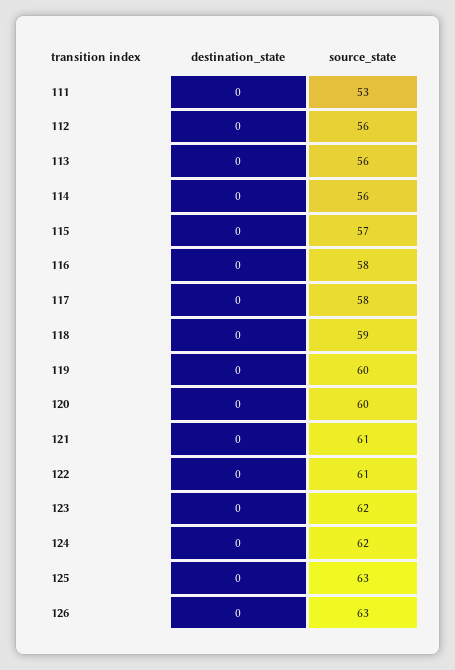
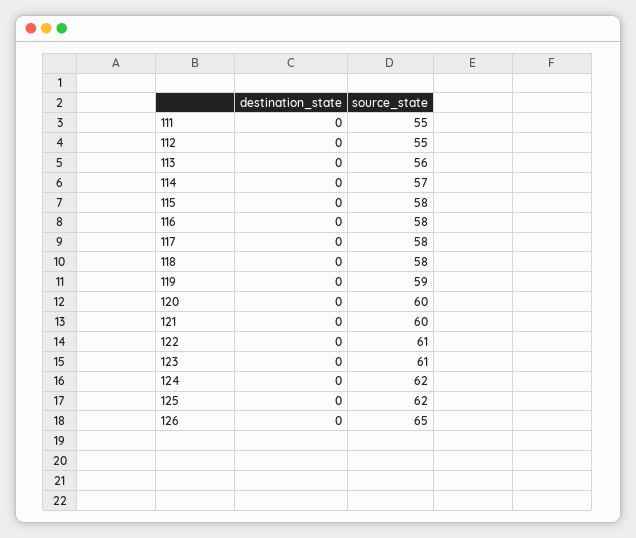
source_state, 111: 53 -> 55
source_state, 112: 56 -> 55
source_state, 114: 56 -> 57
source_state, 115: 57 -> 58
source_state, 118: 59 -> 58
source_state, 119: 60 -> 59
source_state, 121: 61 -> 60
source_state, 123: 62 -> 61
source_state, 125: 63 -> 62
source_state, 126: 63 -> 65

